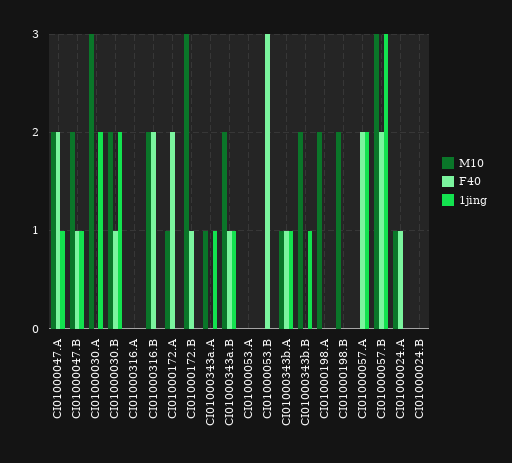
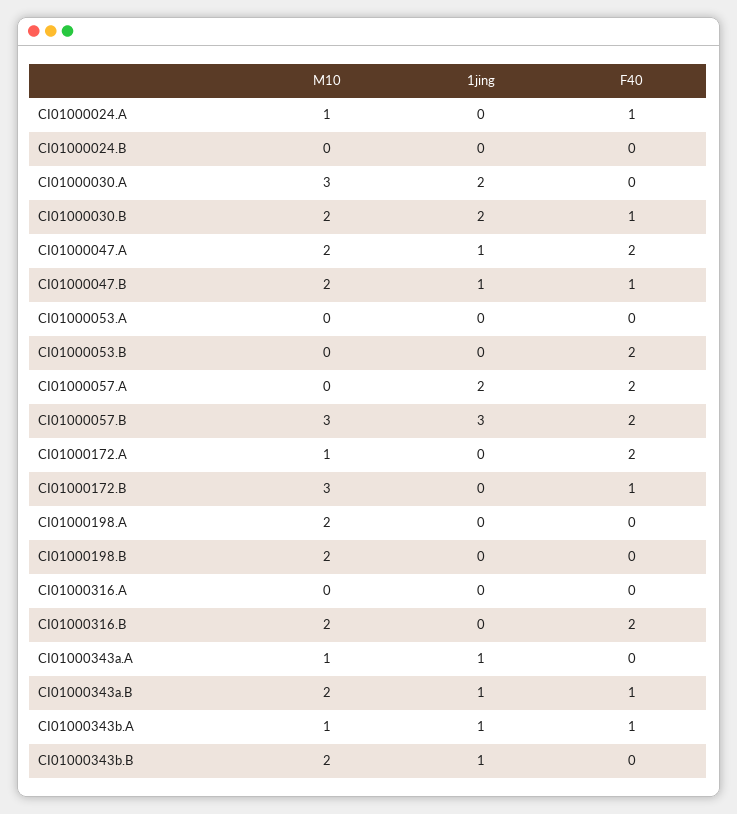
F40, CI01000053.B: 3 -> 2

